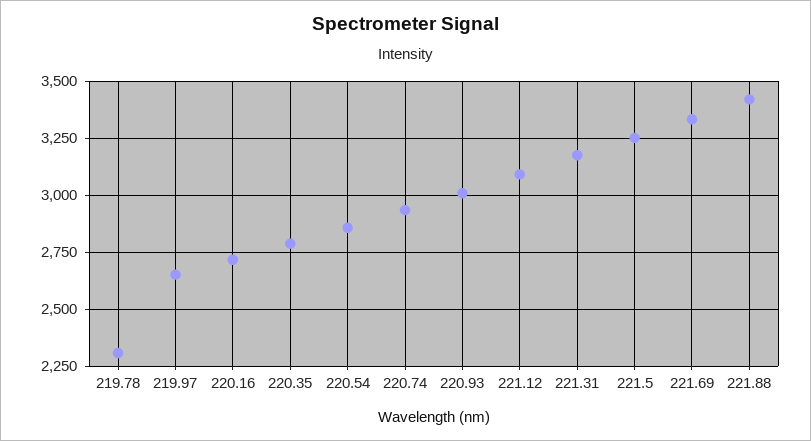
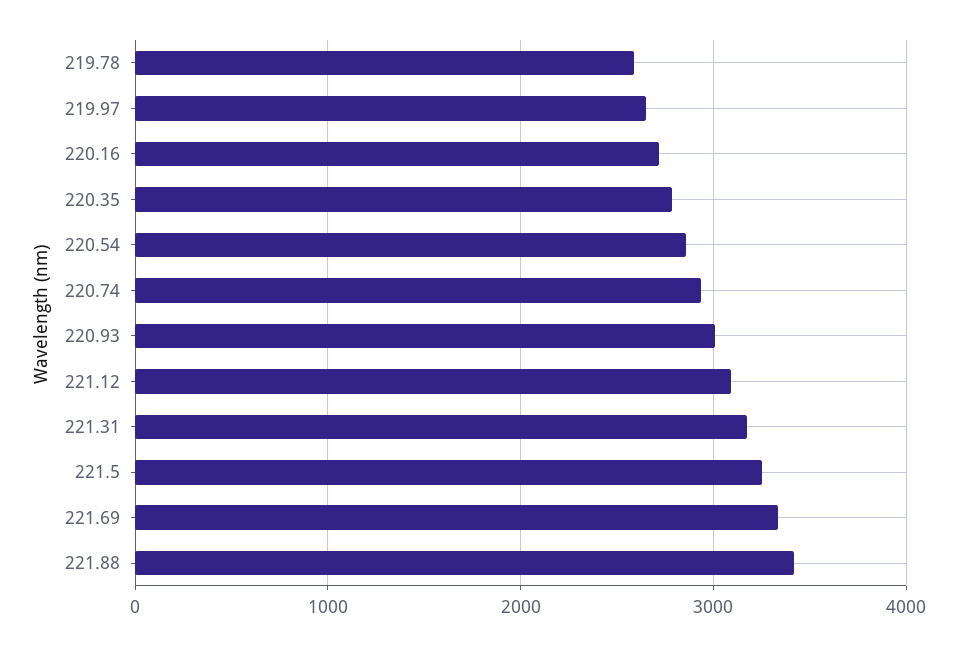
219.78: 2300 -> 2600

